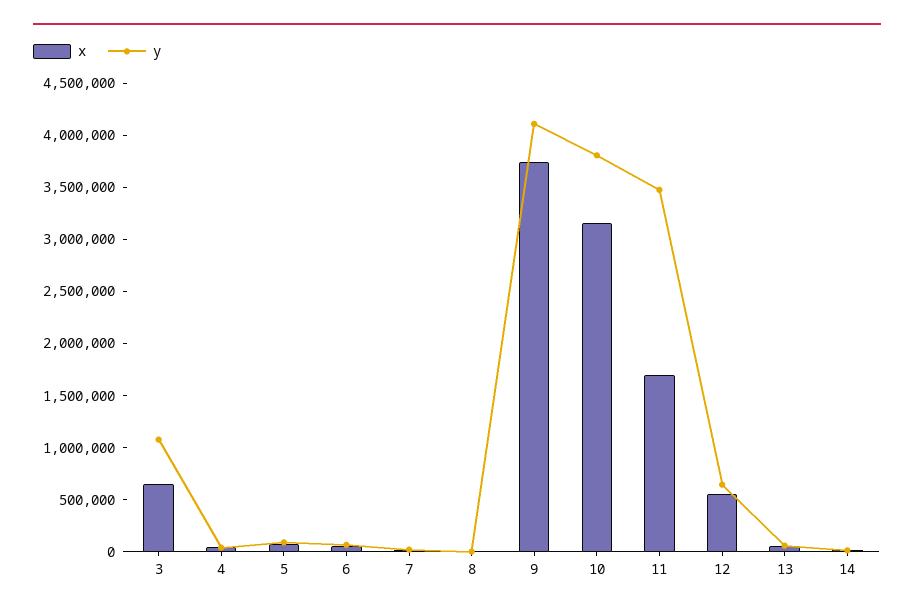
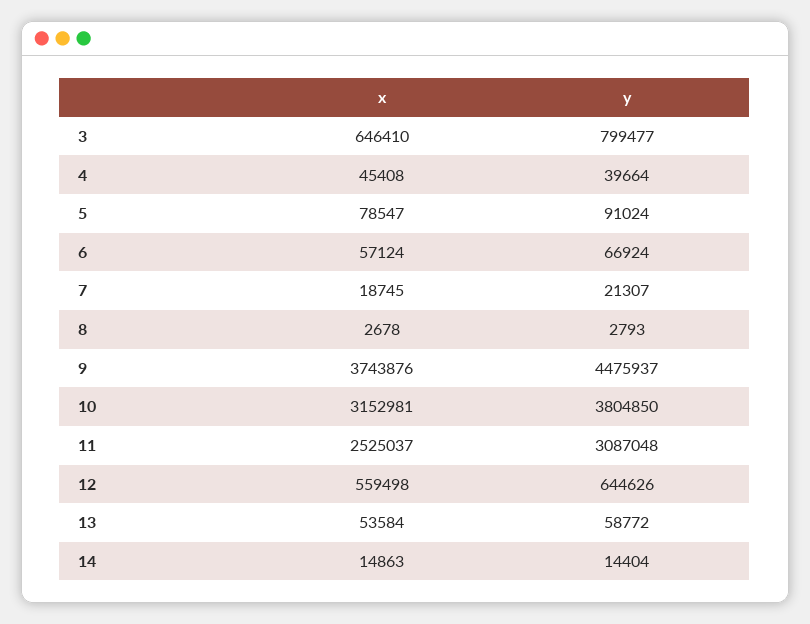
y, 3: 1100000 -> 799477
y, 9: 4100000 -> 4475937
x, 11: 1700000 -> 2525037
y, 11: 3500000 -> 3087048

